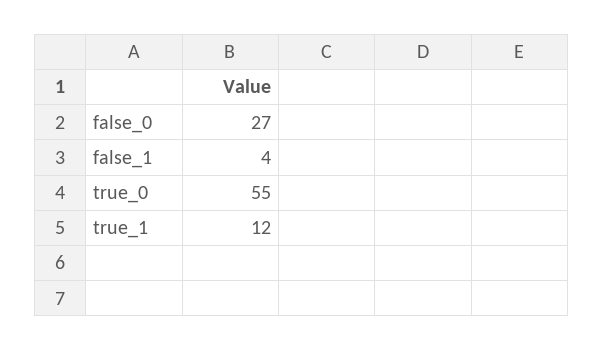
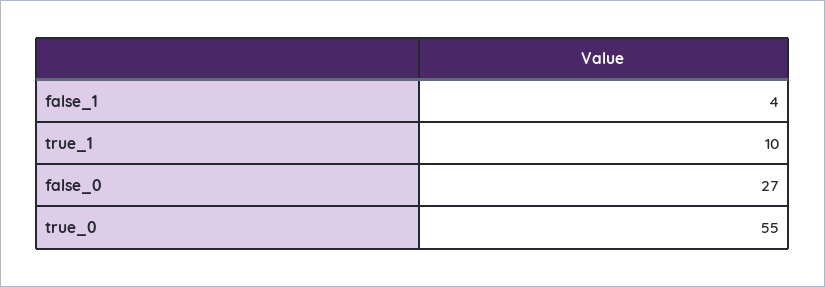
true_1: 12 -> 10

